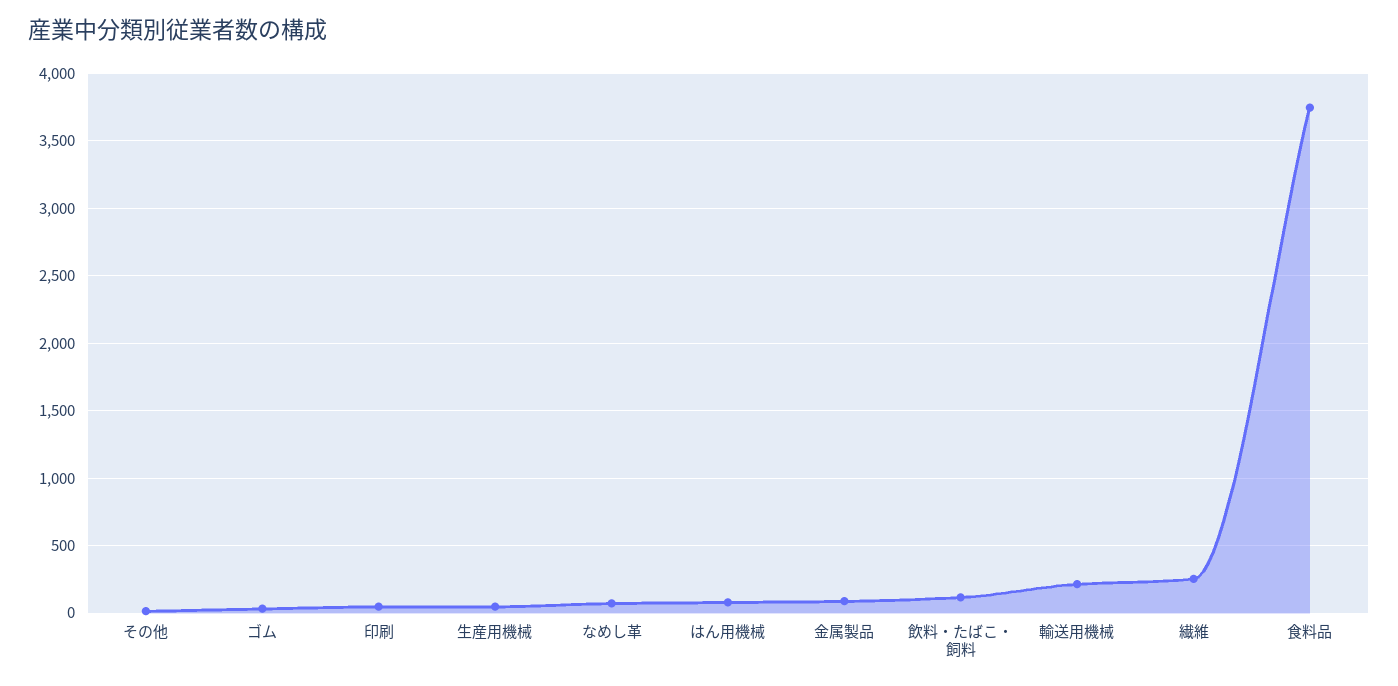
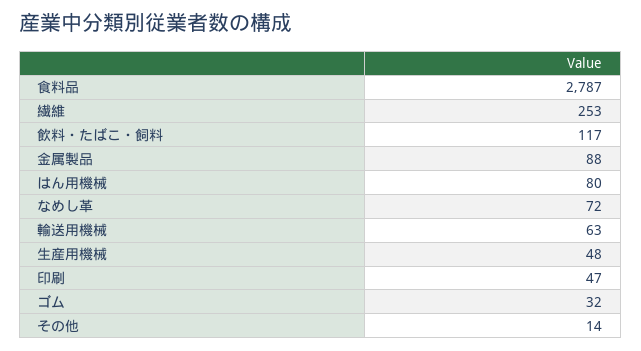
輸送用機械: 200 -> 63
食料品: 3750 -> 2787

